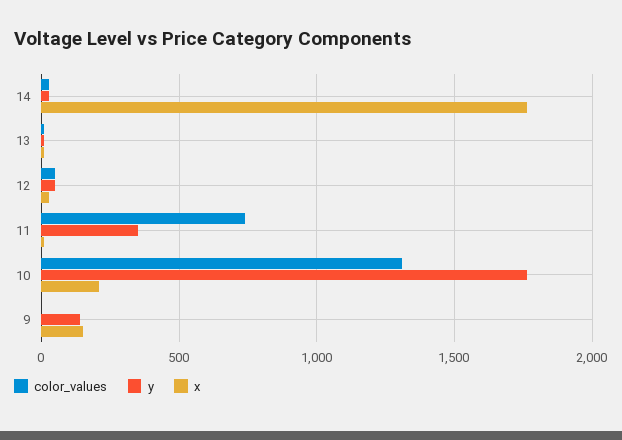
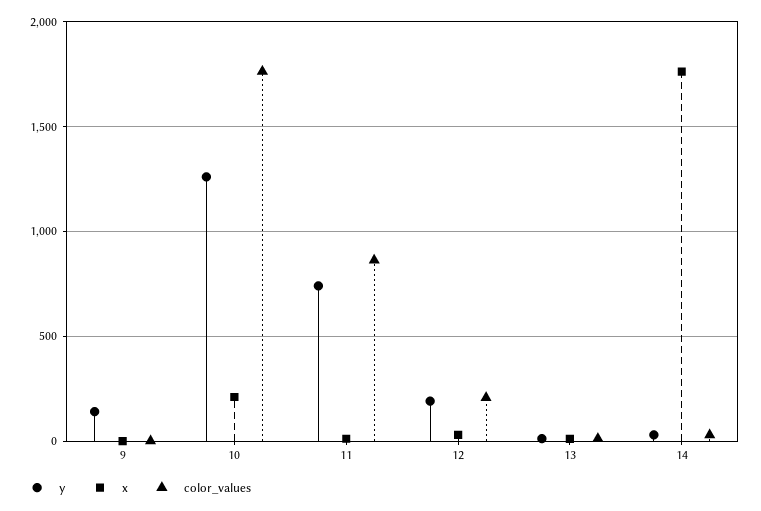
color_values, 12: 50 -> 200
y, 12: 50 -> 200
color_values, 11: 750 -> 850
y, 11: 350 -> 750
color_values, 10: 1300 -> 1750
y, 10: 1750 -> 1250
x, 9: 150 -> 0

